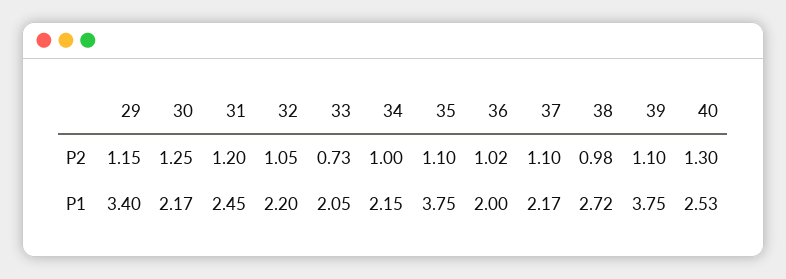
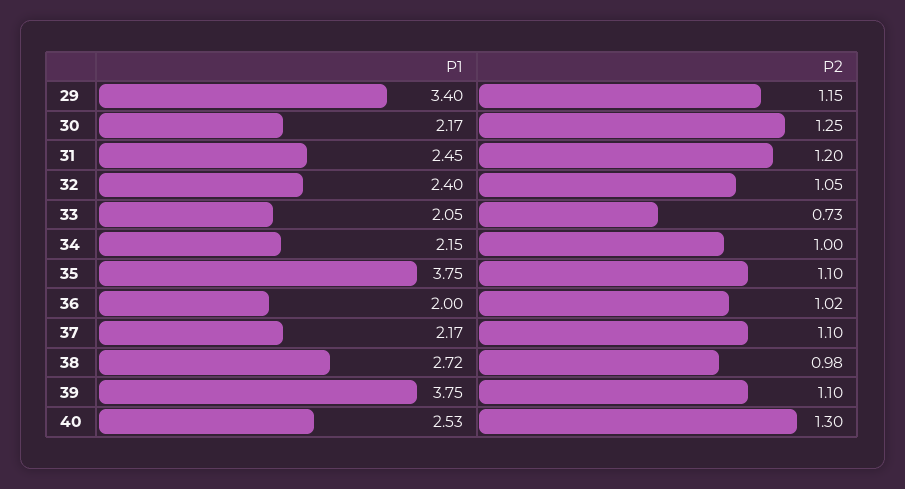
32, P1: 2.2 -> 2.4

